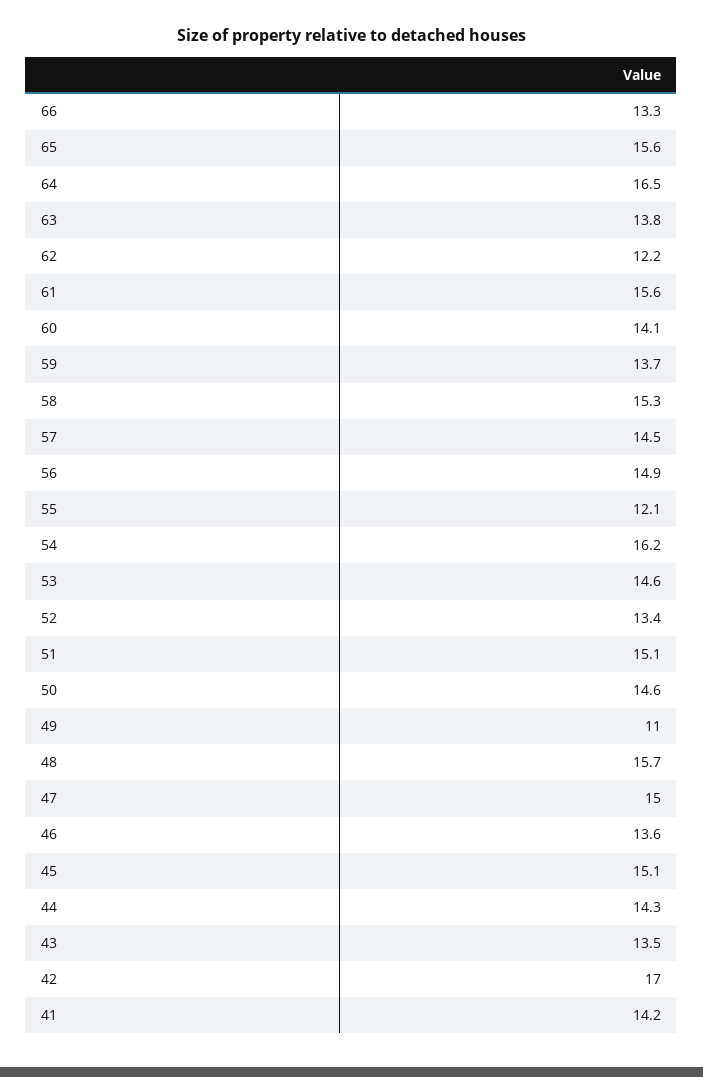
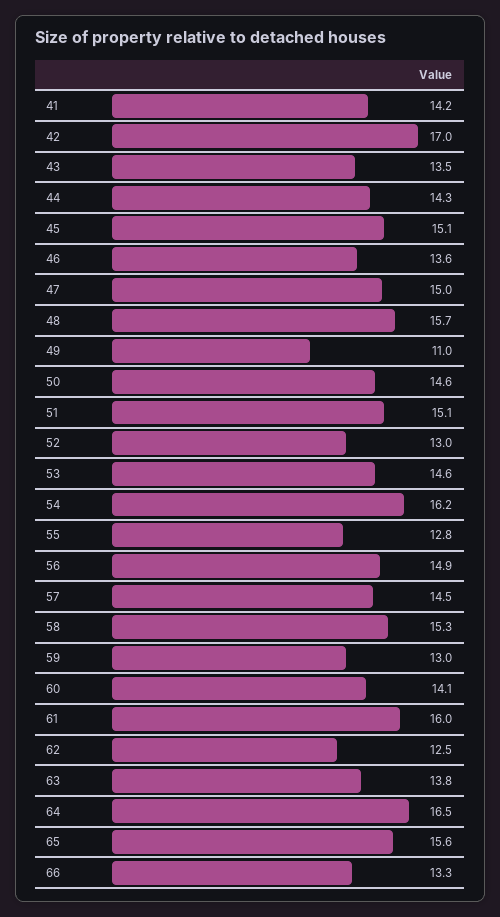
62: 12.2 -> 12.5
61: 15.6 -> 16
59: 13.7 -> 13
55: 12.1 -> 12.8
52: 13.4 -> 13

